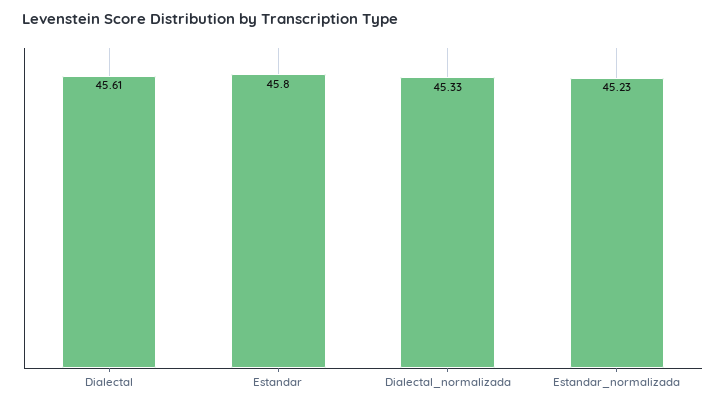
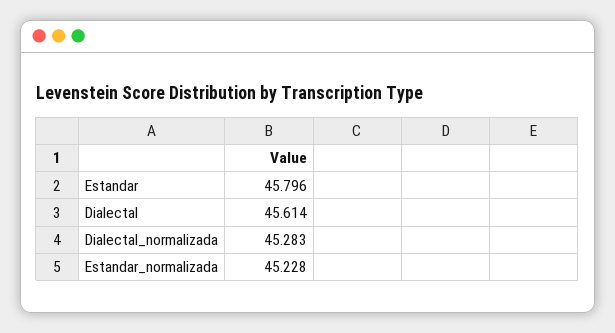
Dialectal_normalizada: 45.33 -> 45.283

